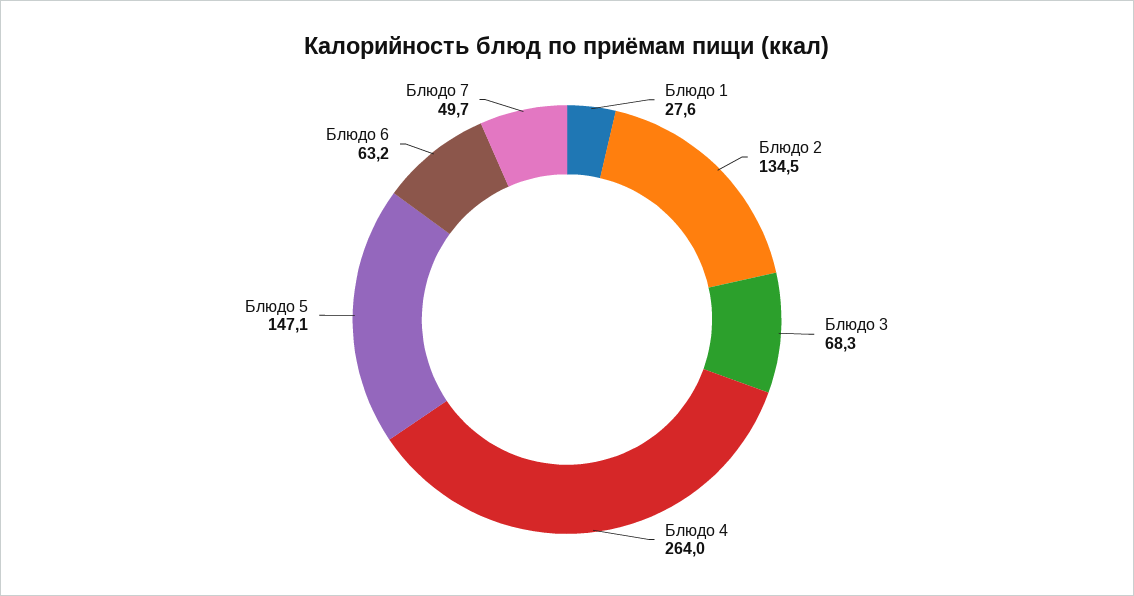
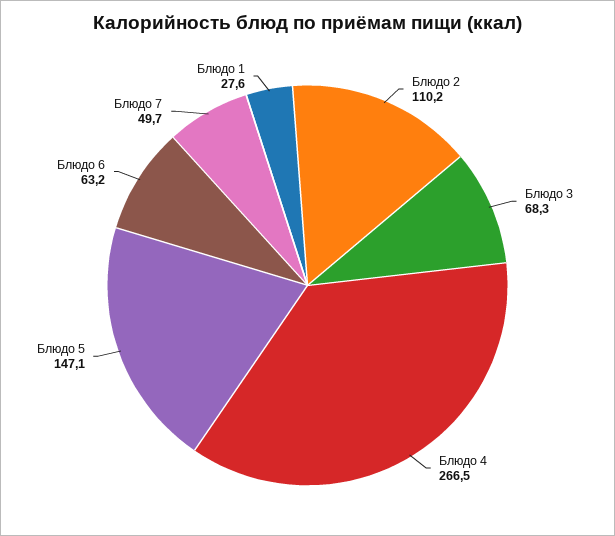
Блюдо 2: 134.5 -> 110.2
Блюдо 4: 264 -> 266.5

